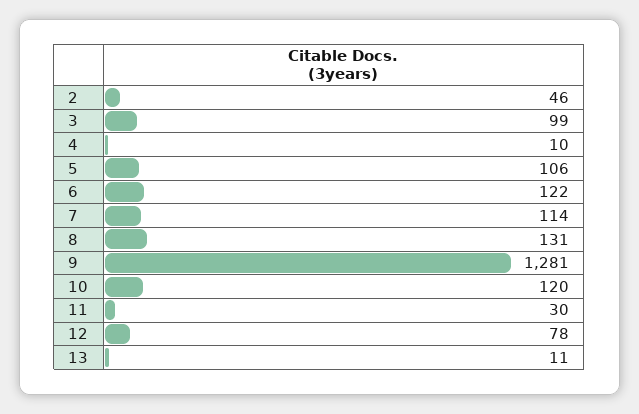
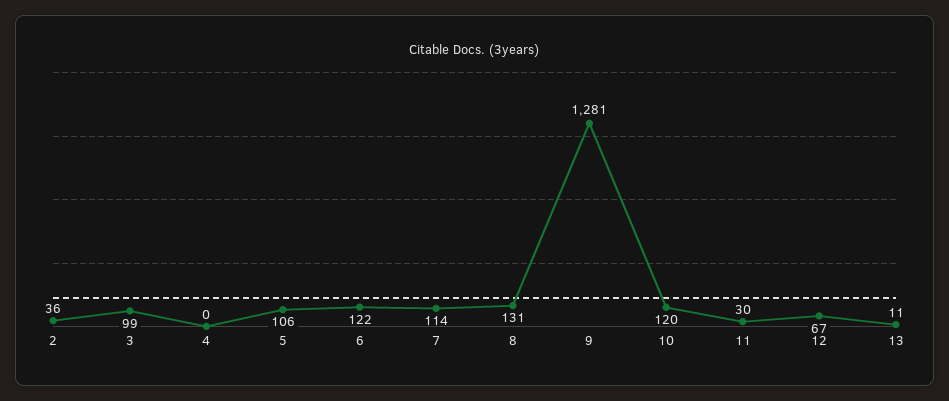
2: 46 -> 36
4: 10 -> 0
12: 78 -> 67

